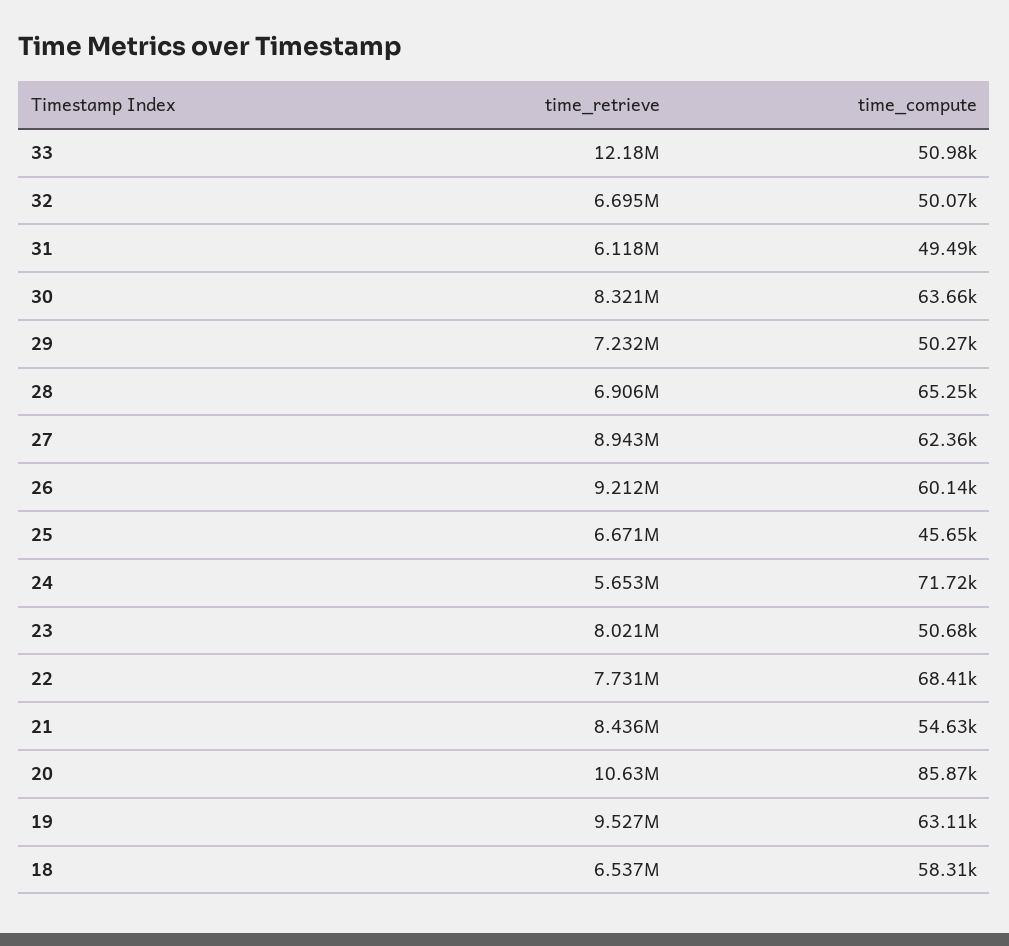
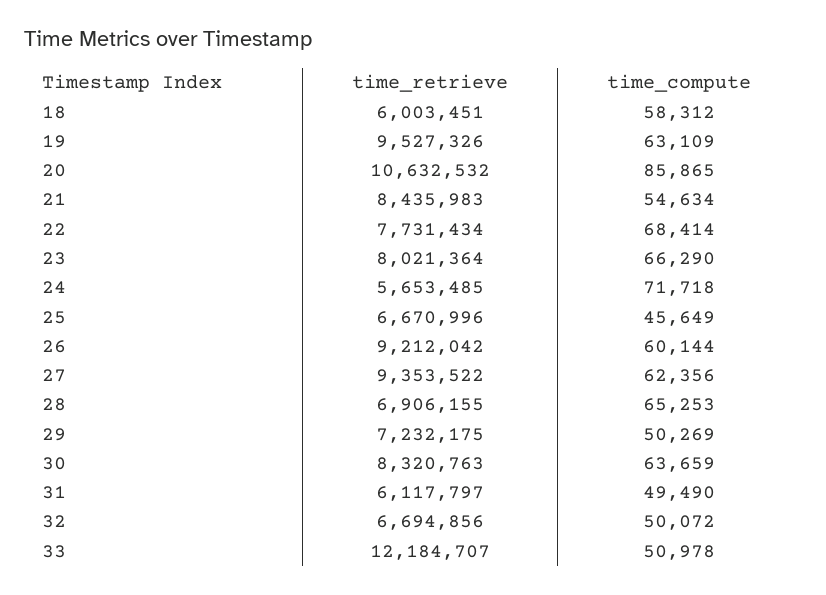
time_retrieve, 27: 8943000 -> 9353522
time_compute, 23: 50680 -> 66290
time_retrieve, 18: 6537000 -> 6003451

